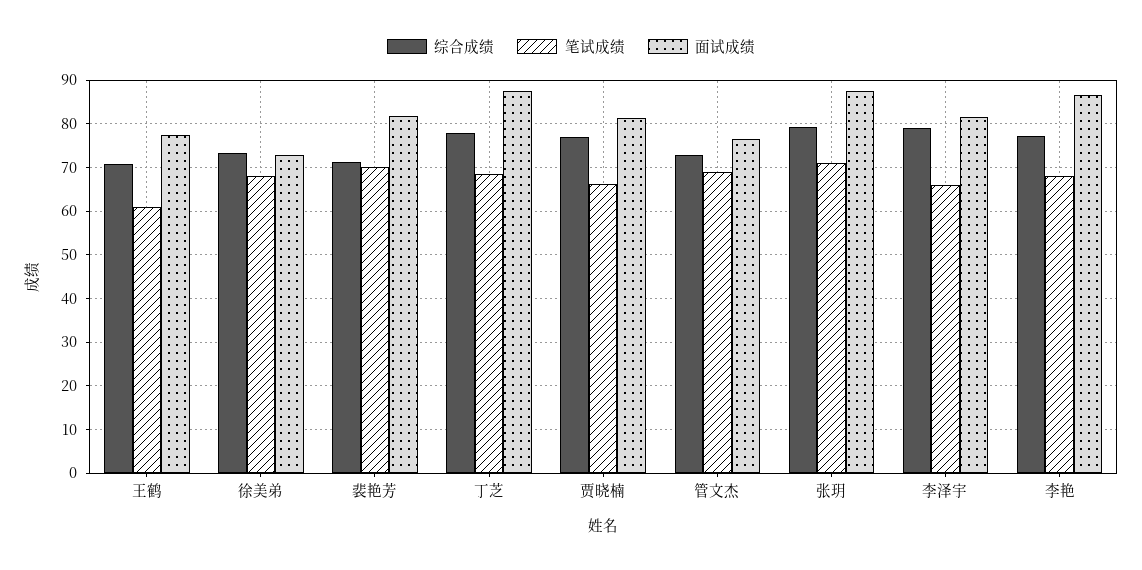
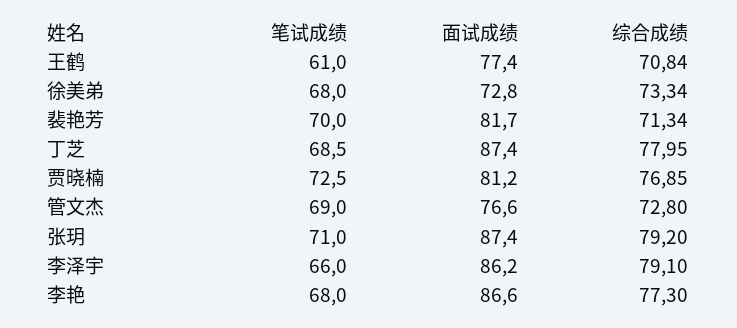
笔试成绩, 贾晓楠: 66 -> 72.5
面试成绩, 李泽宇: 82 -> 86.2

